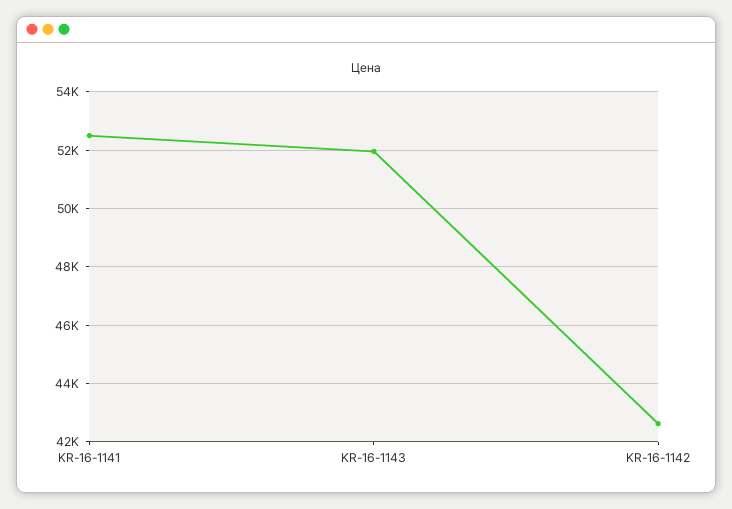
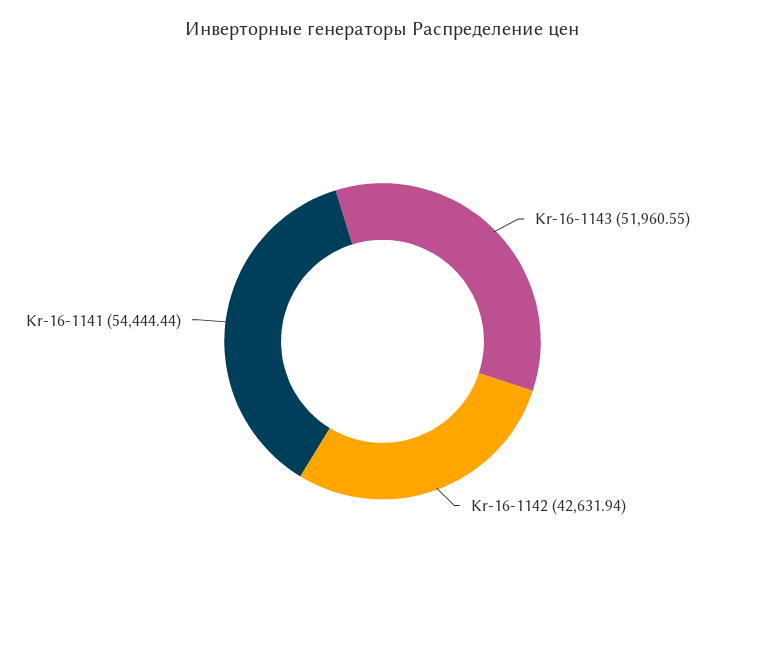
KR-16-1141: 52500 -> 54444.44

